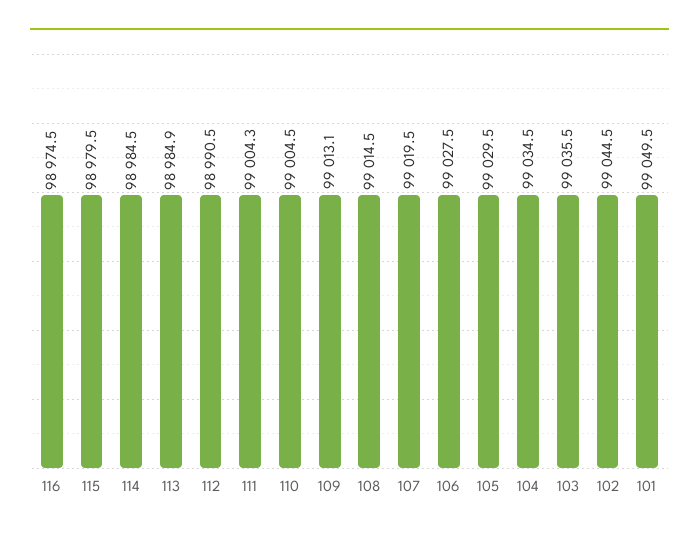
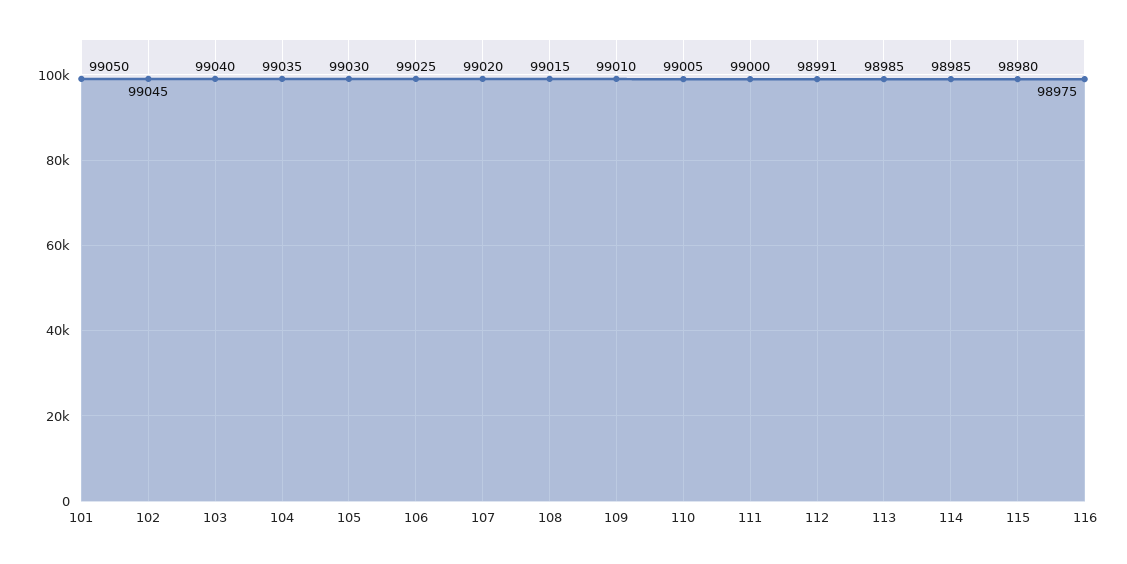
111: 99004.3 -> 99000
109: 99013.1 -> 99010
106: 99027.5 -> 99025
103: 99035.5 -> 99040

